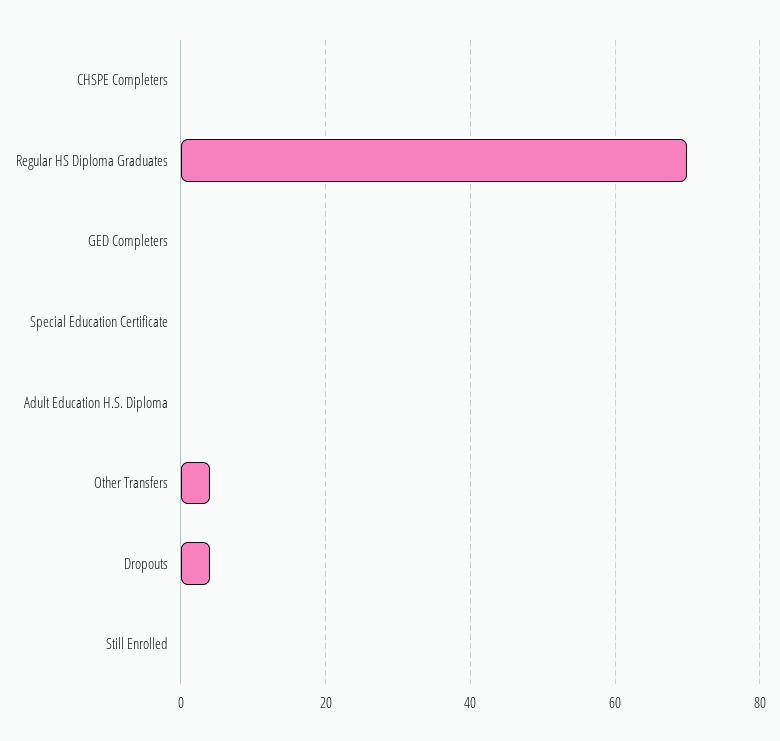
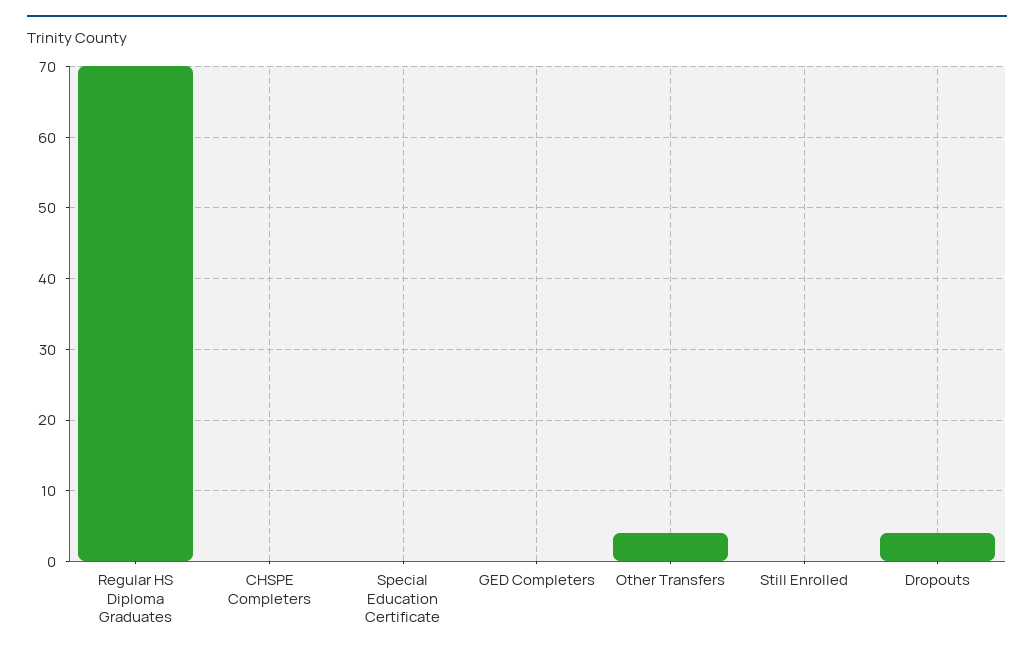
Adult Education H.S. Diploma: 0 -> none

